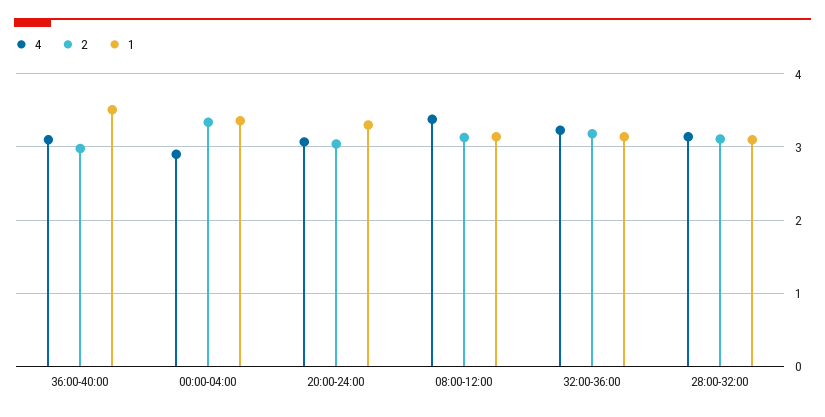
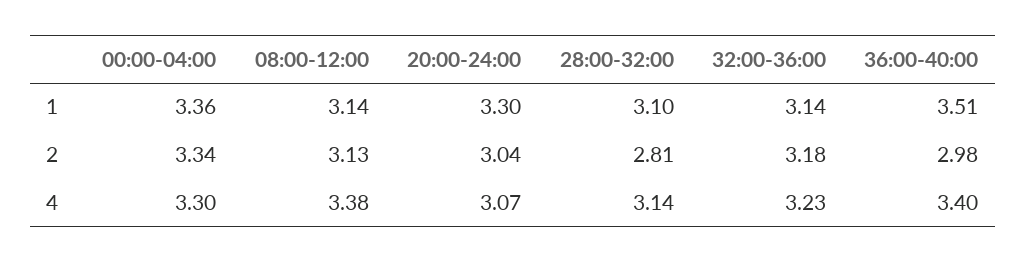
4, 36:00-40:00: 3.1 -> 3.4
4, 00:00-04:00: 2.9 -> 3.3
2, 28:00-32:00: 3.1 -> 2.81

